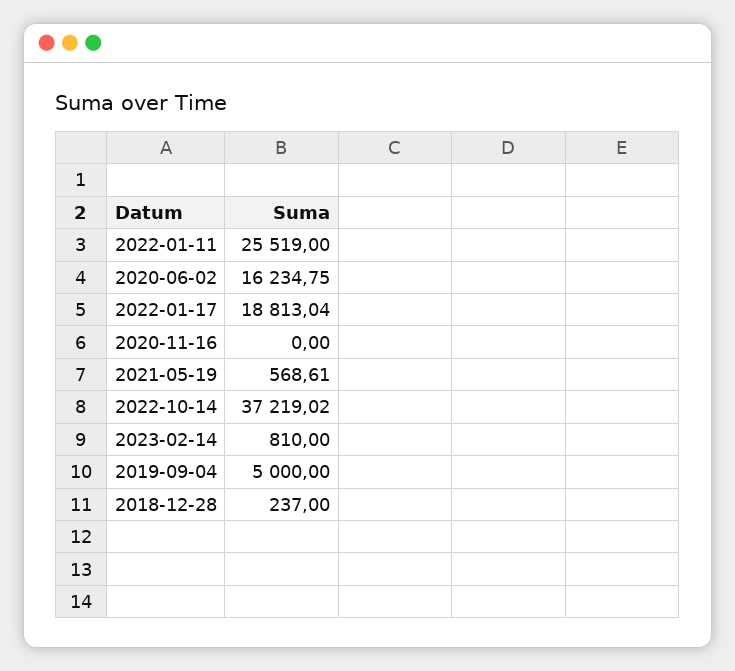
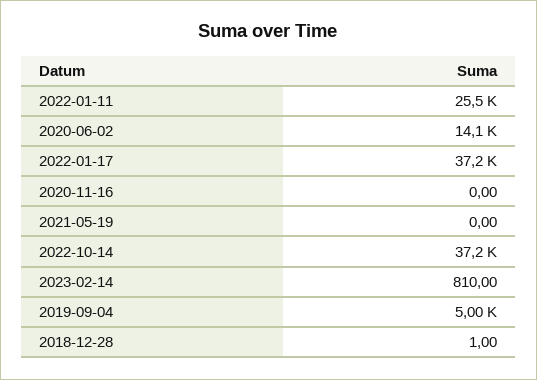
2020-06-02: 16234.75 -> 14100
2022-01-17: 18813.04 -> 37200
2021-05-19: 568.61 -> 0
2018-12-28: 237 -> 1

